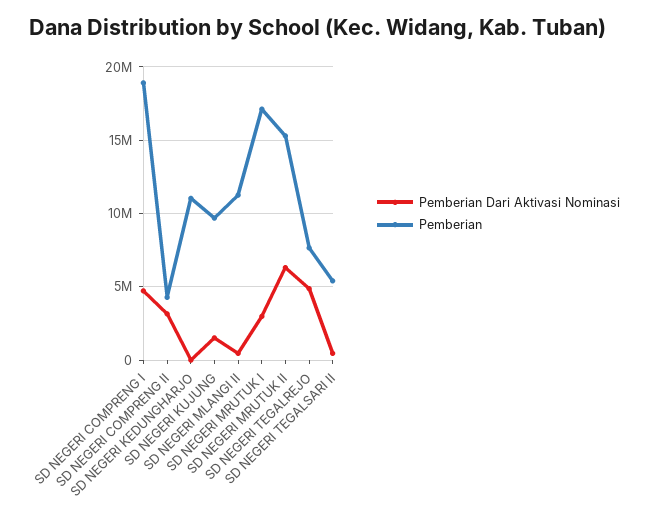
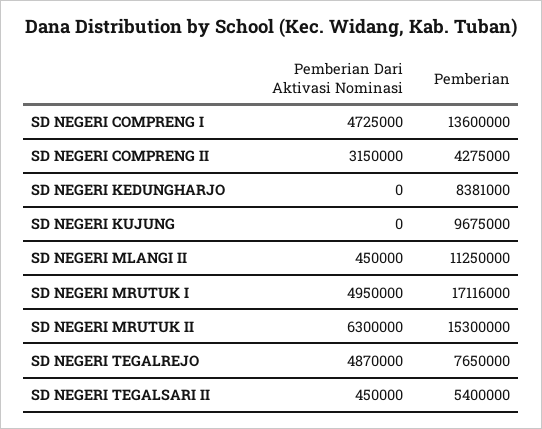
Pemberian, SD NEGERI COMPRENG I: 19000000 -> 13600000
Pemberian, SD NEGERI KEDUNGHARJO: 11000000 -> 8381000
Pemberian Dari Aktivasi Nominasi, SD NEGERI KUJUNG: 1500000 -> 0
Pemberian Dari Aktivasi Nominasi, SD NEGERI MRUTUK I: 3000000 -> 4950000

